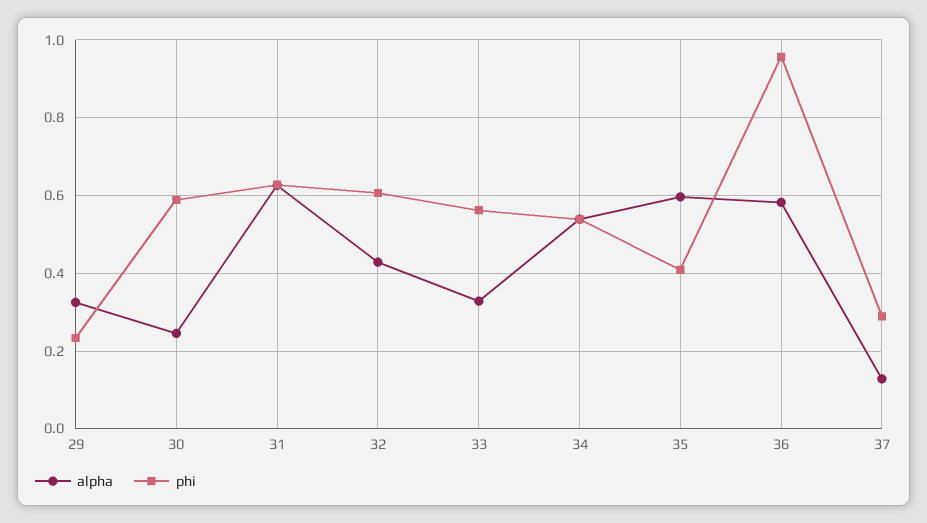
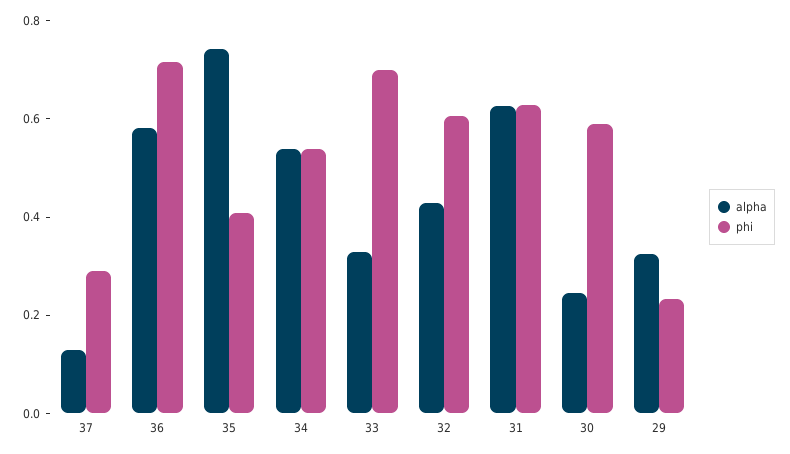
phi, 33: 0.56 -> 0.7
alpha, 35: 0.6 -> 0.75
phi, 36: 0.96 -> 0.7

